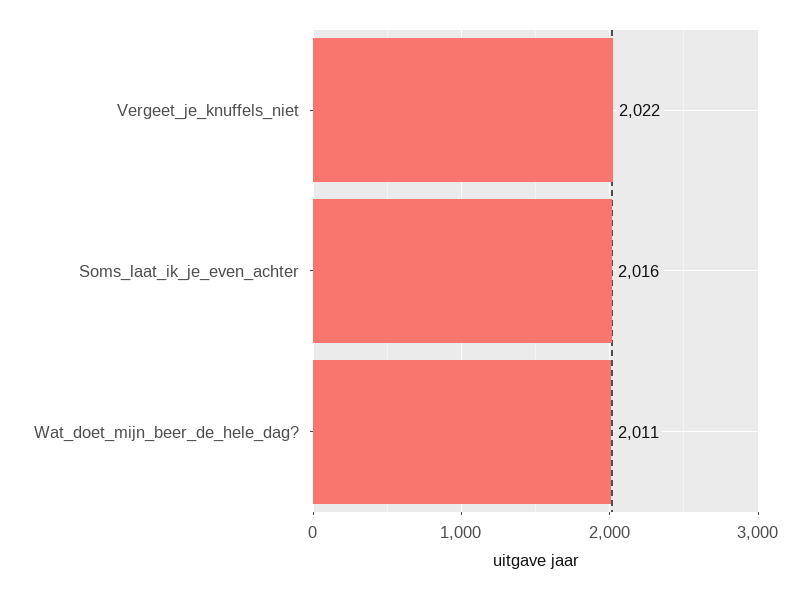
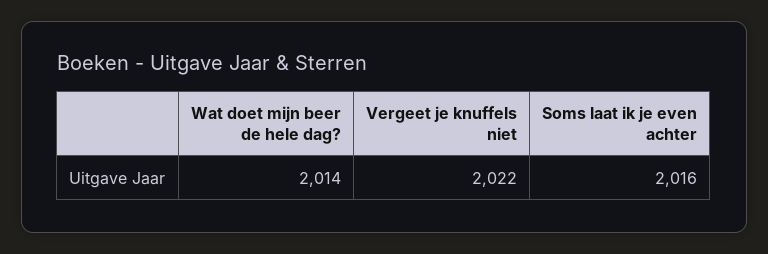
Wat_doet_mijn_beer_de_hele_dag?: 2011 -> 2014

